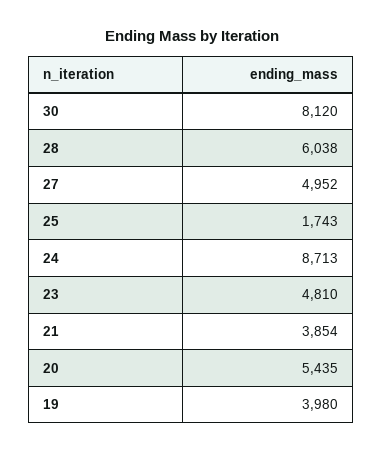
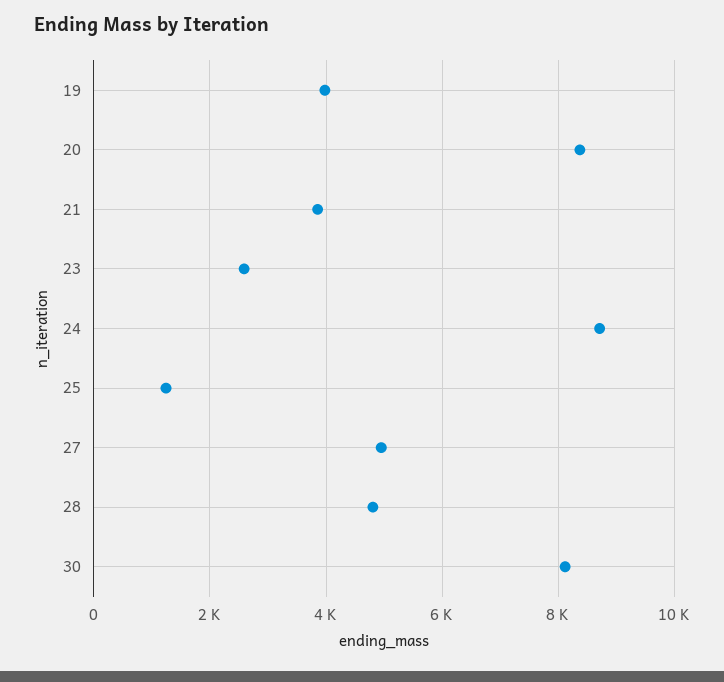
28: 6038 -> 4800
25: 1743 -> 1200
23: 4810 -> 2600
20: 5435 -> 8400

